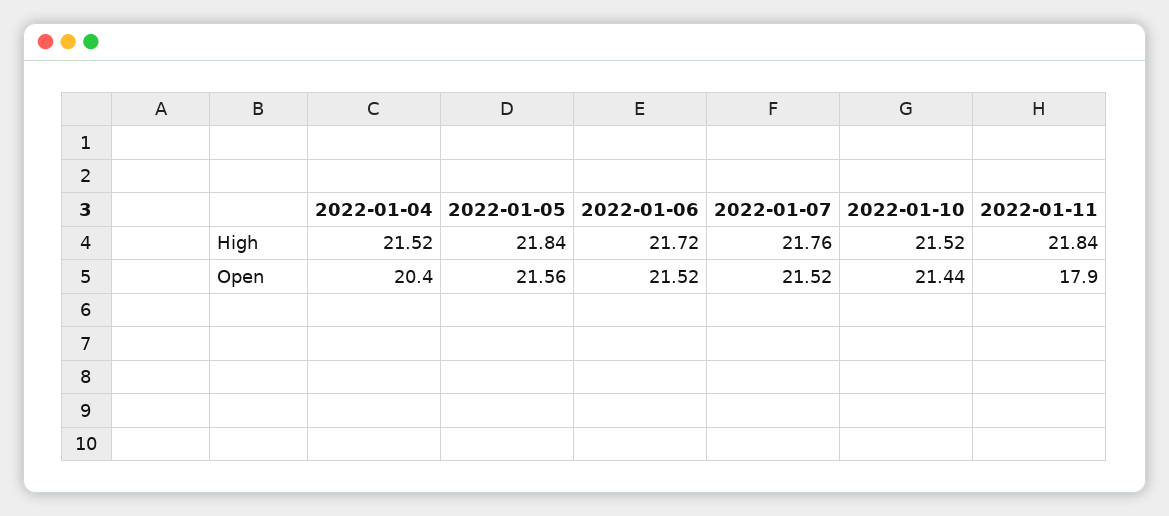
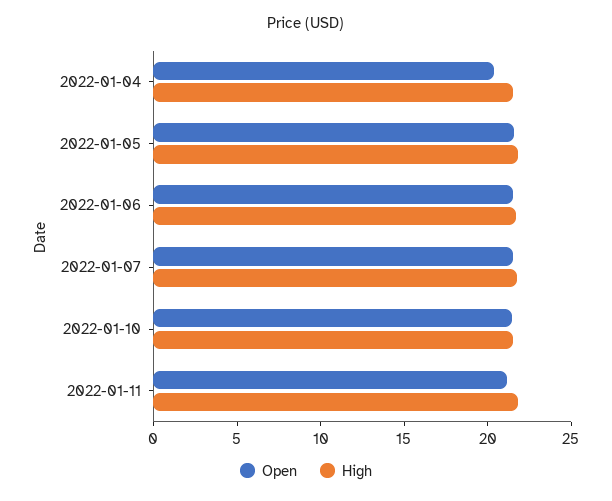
Open, 2022-01-11: 17.9 -> 21

